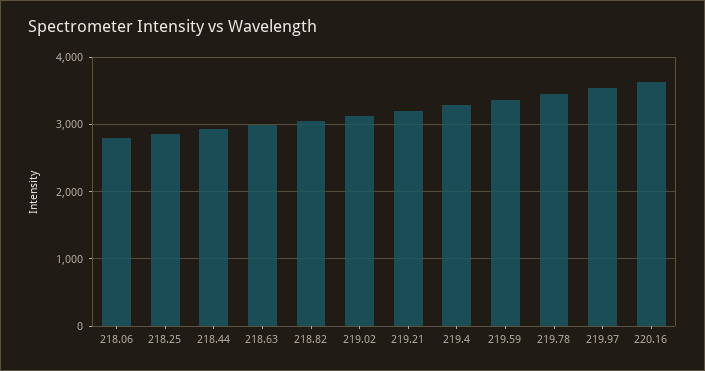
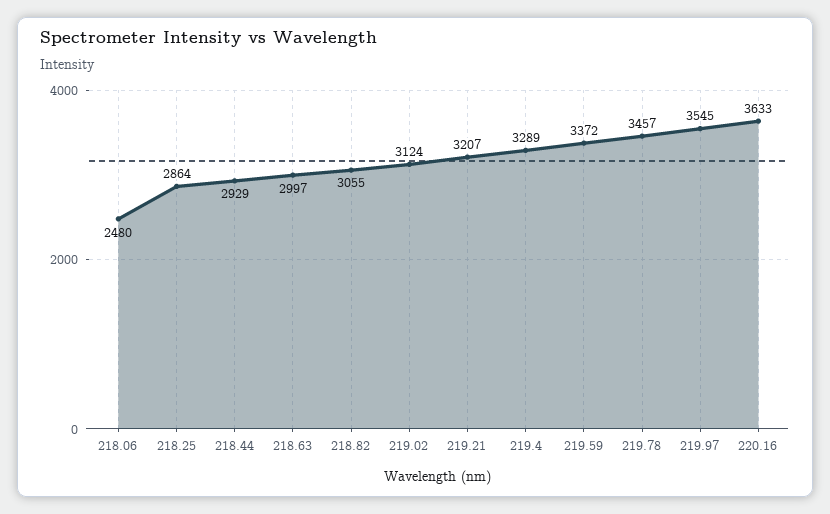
218.06: 2800 -> 2480

